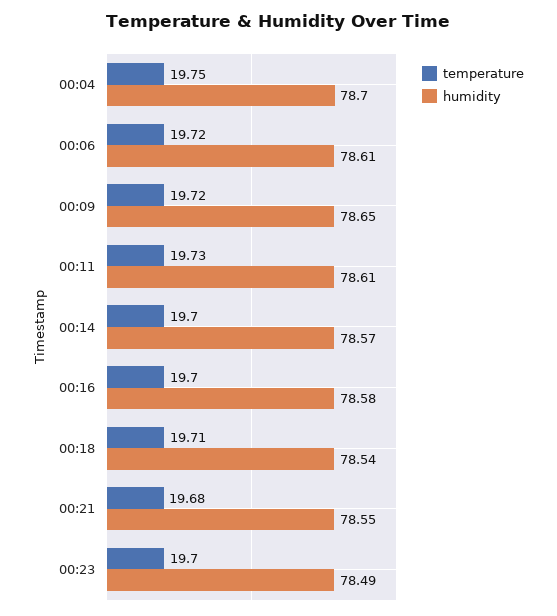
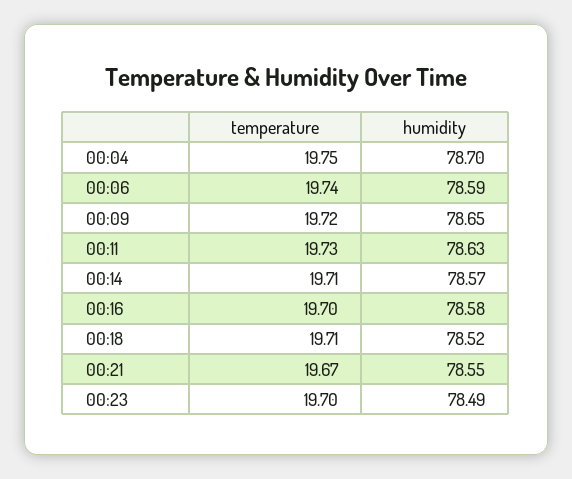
temperature, 00:06: 19.72 -> 19.74
humidity, 00:06: 78.61 -> 78.59
humidity, 00:11: 78.61 -> 78.63
temperature, 00:14: 19.7 -> 19.71
humidity, 00:18: 78.54 -> 78.52
temperature, 00:21: 19.68 -> 19.67

